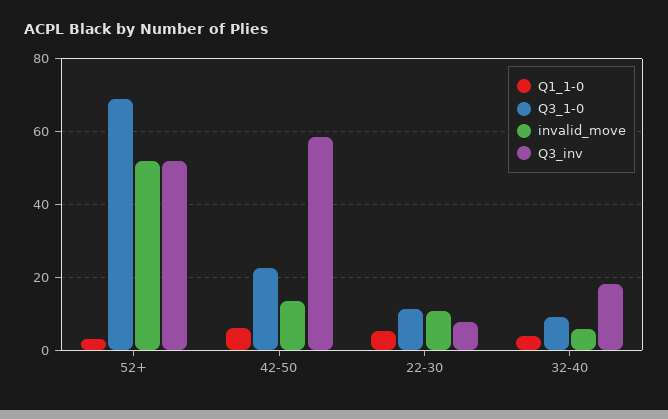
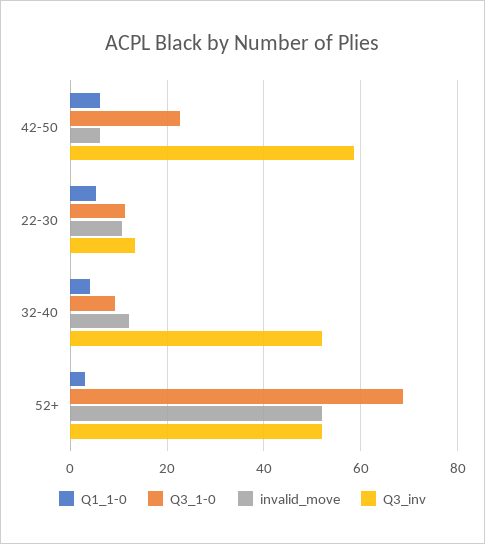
invalid_move, 42-50: 14 -> 6
Q3_inv, 22-30: 8 -> 14
invalid_move, 32-40: 6 -> 12
Q3_inv, 32-40: 18 -> 52

